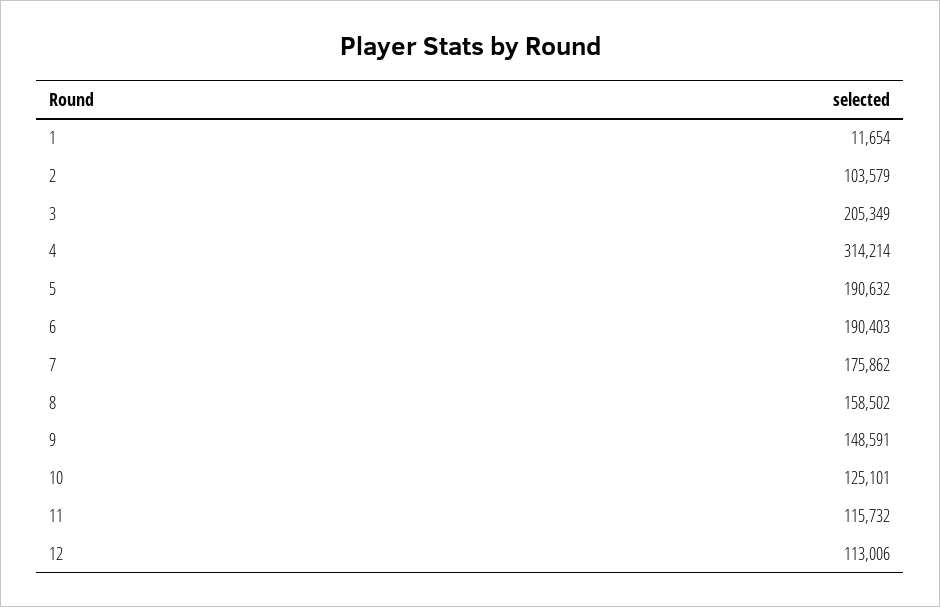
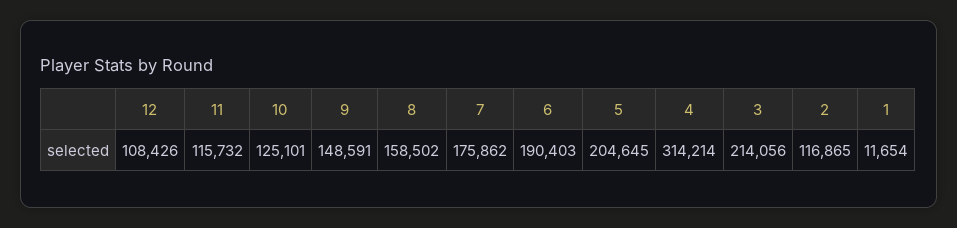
2: 103579 -> 116865
3: 205349 -> 214056
5: 190632 -> 204645
12: 113006 -> 108426

